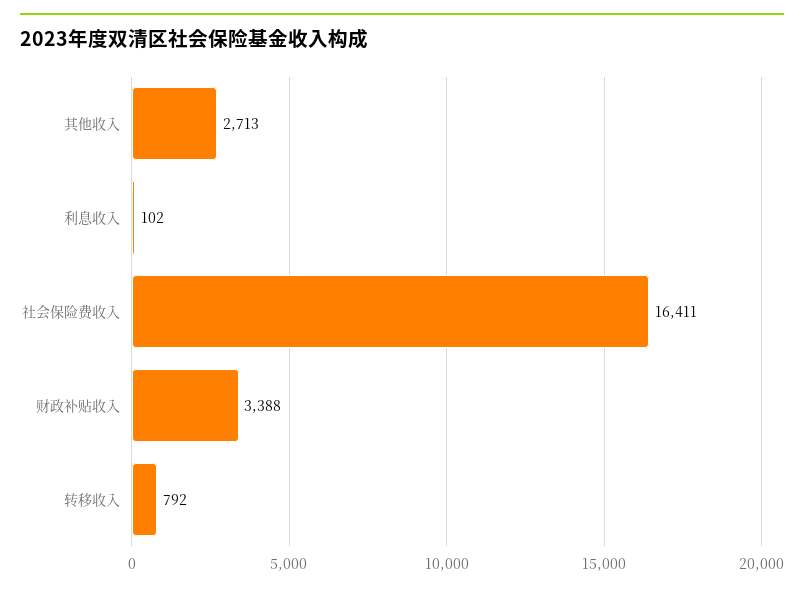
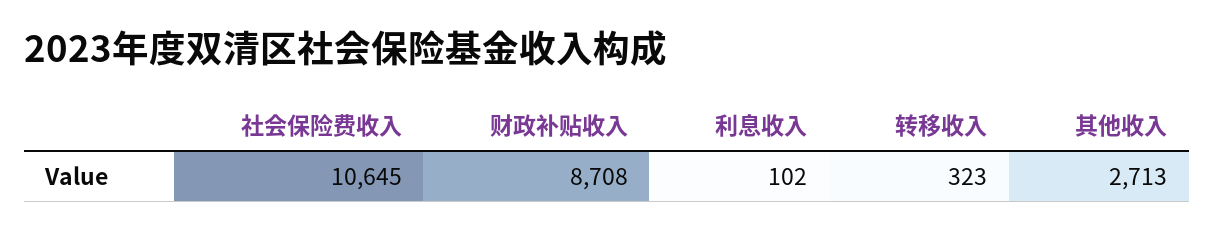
社会保险费收入: 16411 -> 10645
财政补贴收入: 3388 -> 8708
转移收入: 792 -> 323

